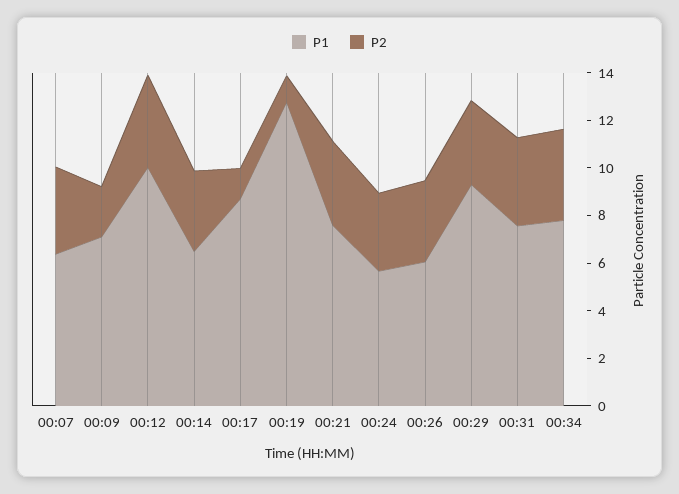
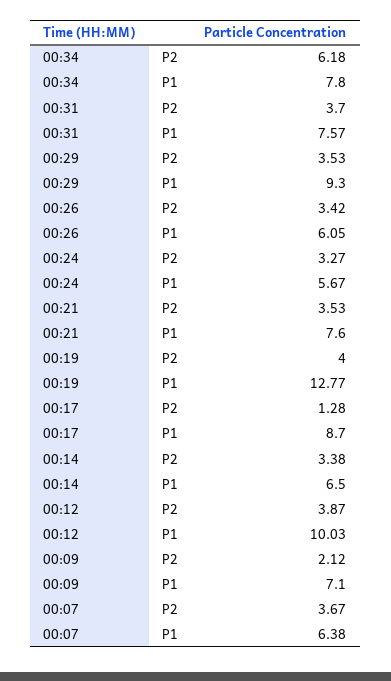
P2, 00:19: 1 -> 4
P2, 00:34: 4 -> 6.18

